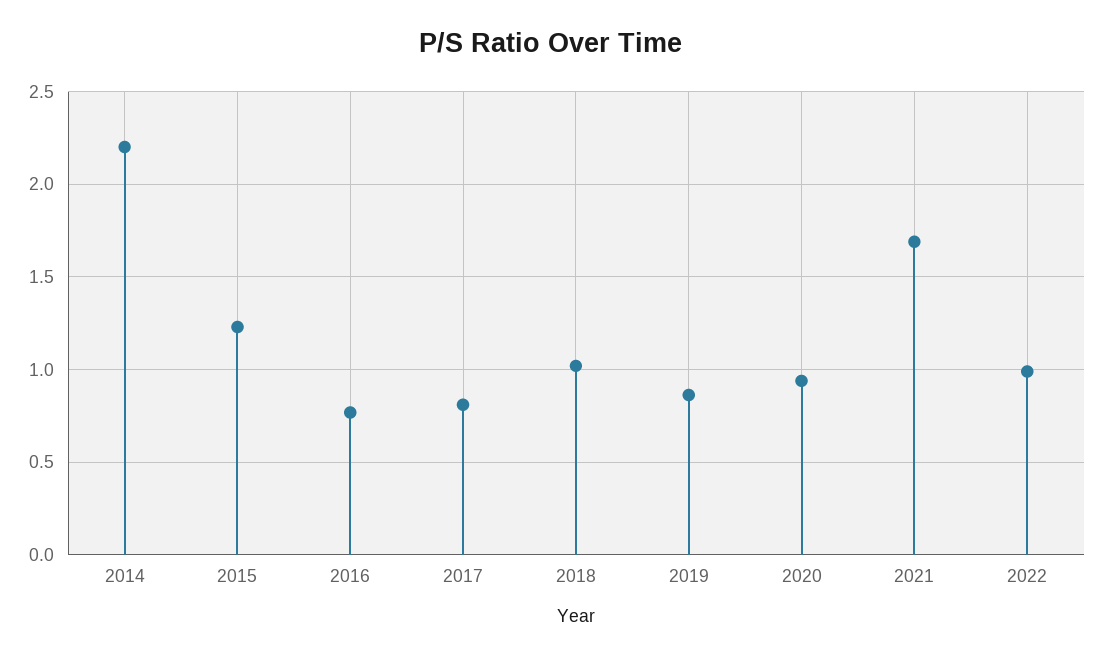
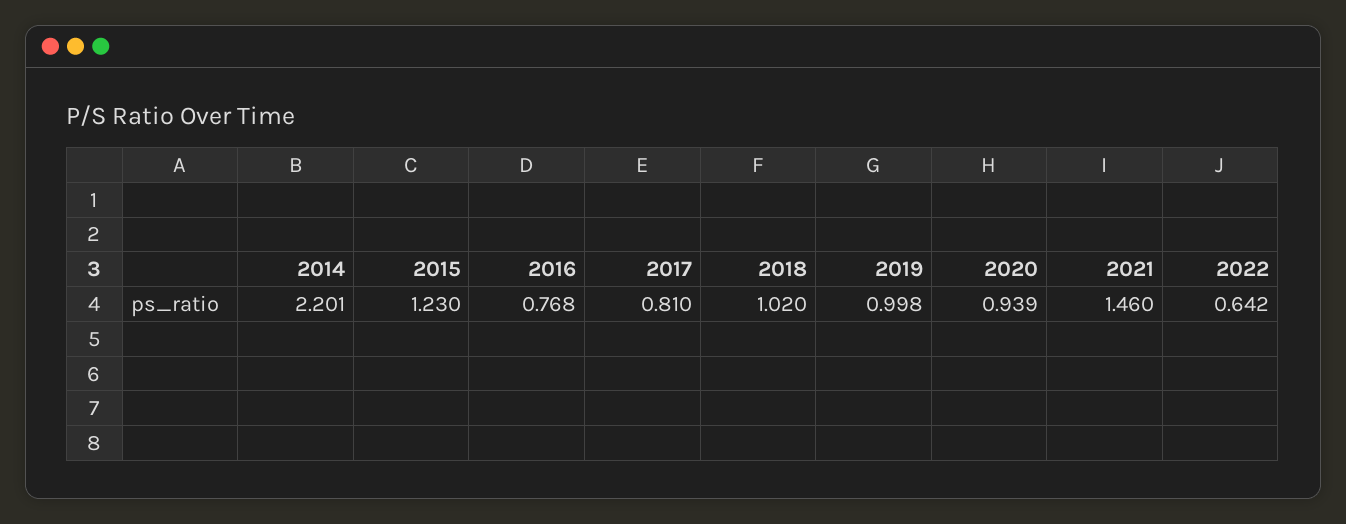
2019: 0.85 -> 0.998
2021: 1.7 -> 1.46
2022: 1 -> 0.642

